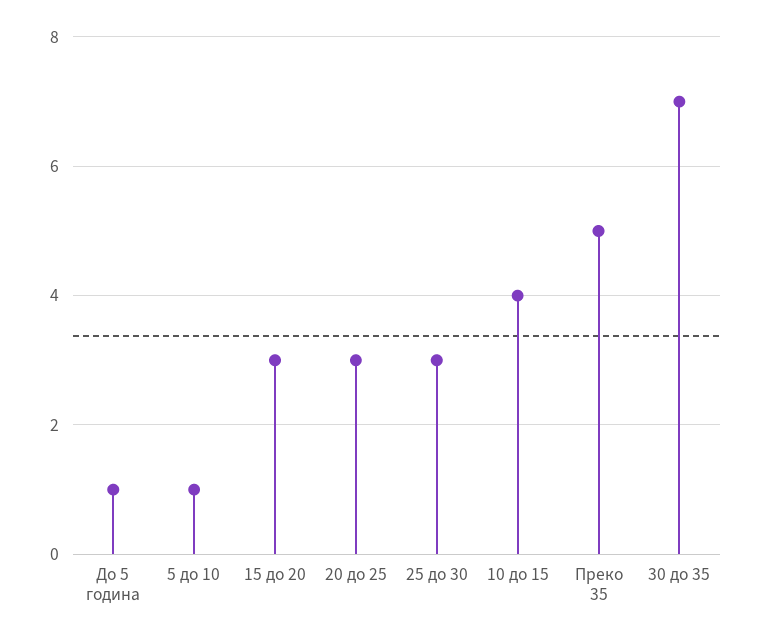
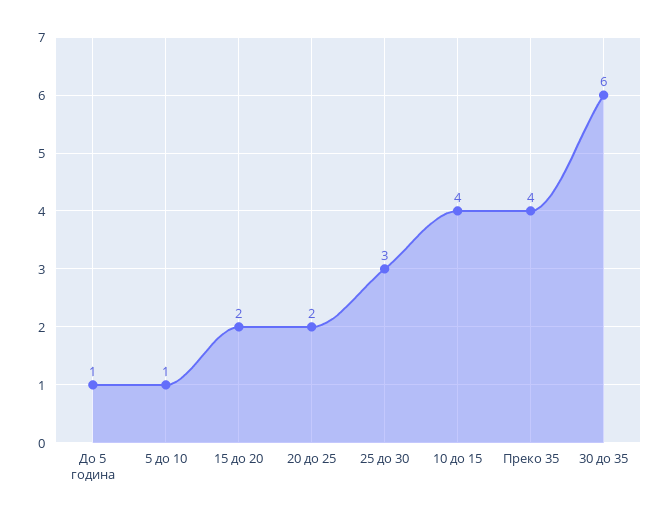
15 до 20: 3 -> 2
20 до 25: 3 -> 2
Преко 35: 5 -> 4
30 до 35: 7 -> 6

